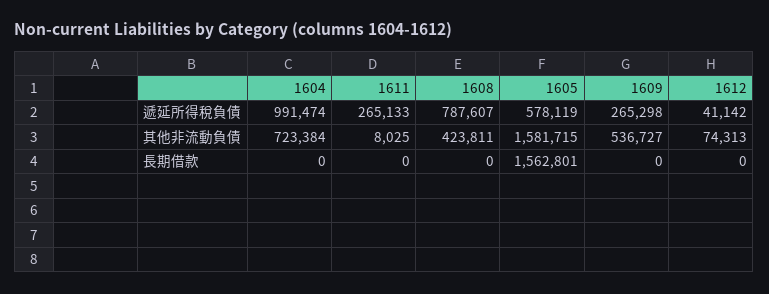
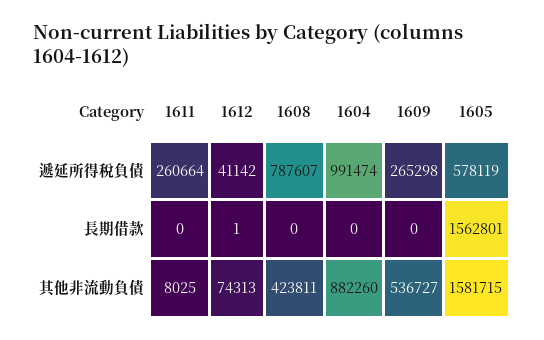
1611, 遞延所得稅負債: 265133 -> 260664
1604, 其他非流動負債: 723384 -> 882260
1612, 長期借款: 0 -> 1

